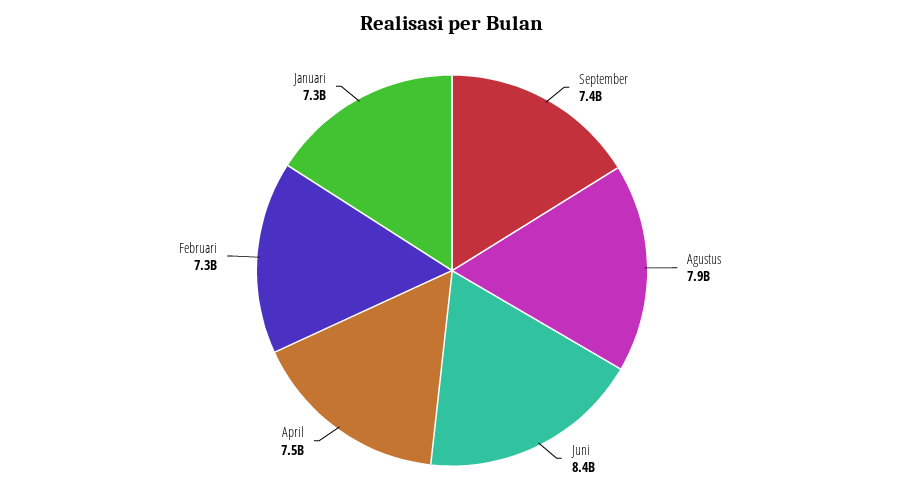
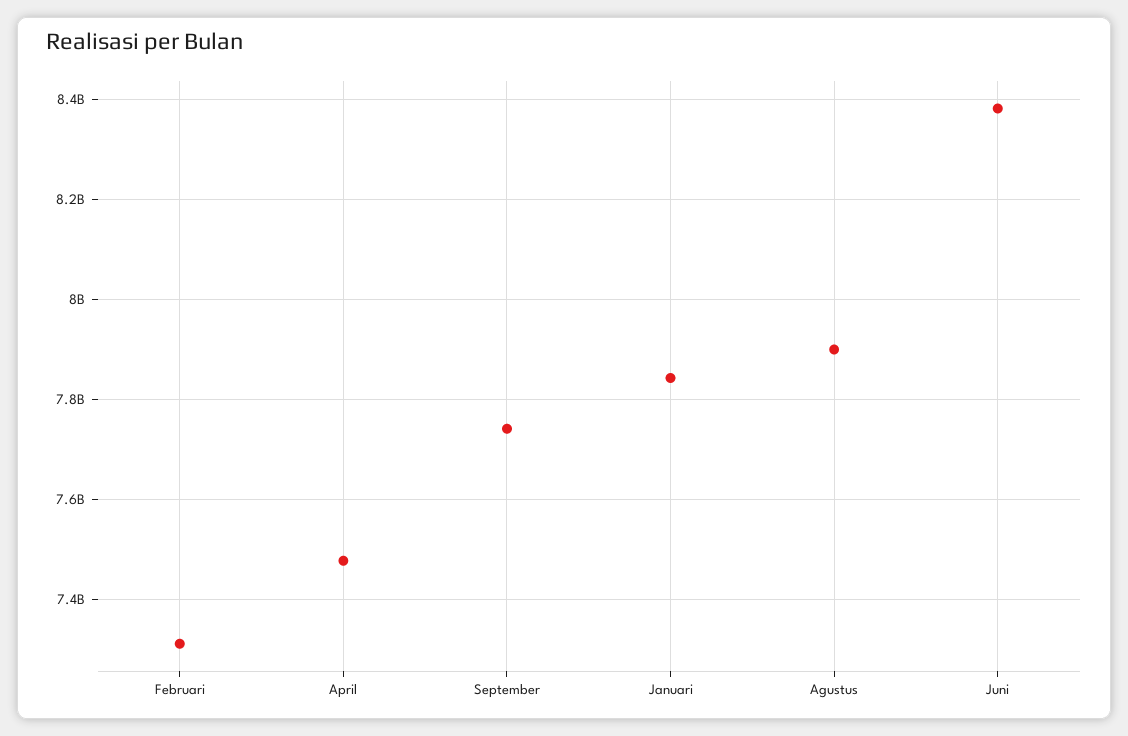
September: 7400000000 -> 7740000000
Januari: 7300000000 -> 7840000000

